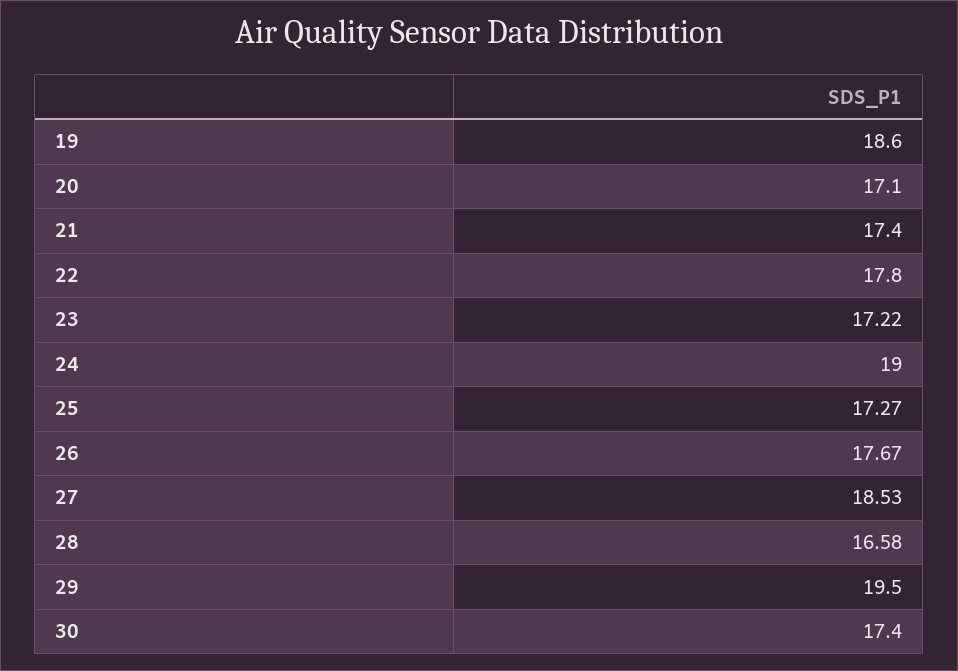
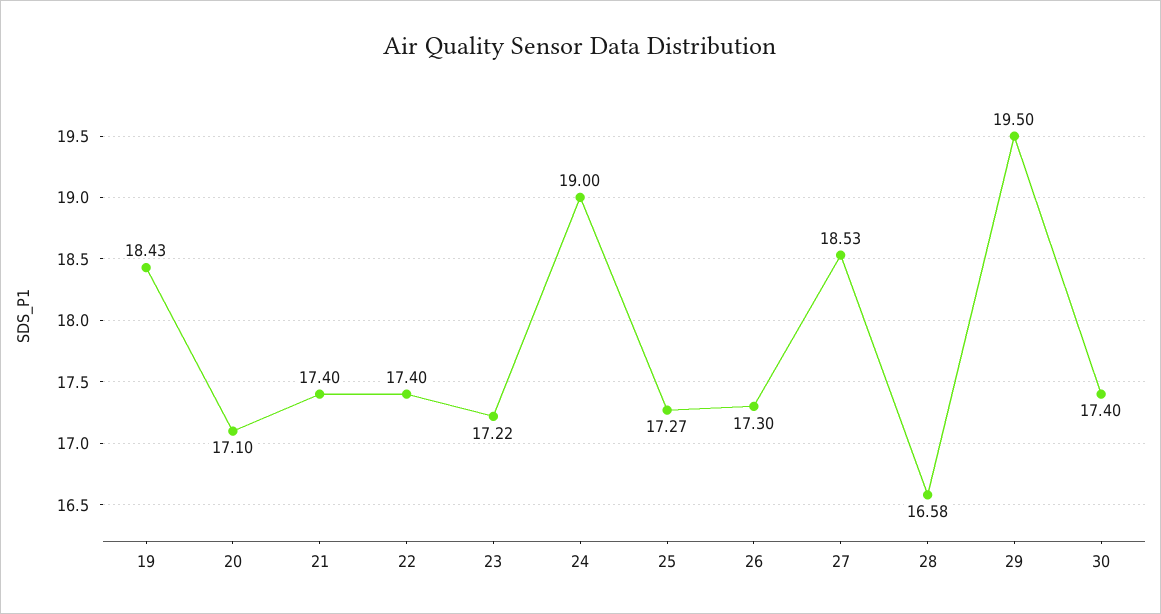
19: 18.6 -> 18.43
22: 17.8 -> 17.4
26: 17.67 -> 17.3

